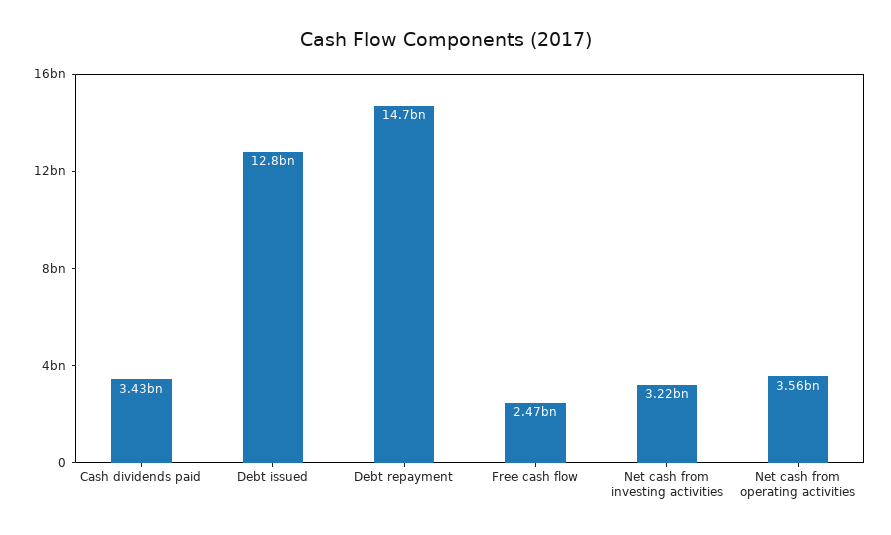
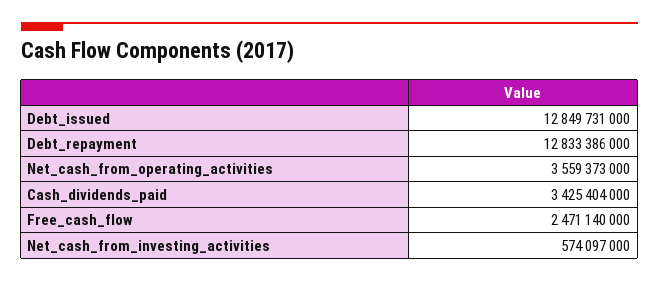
Debt repayment: 14700000000 -> 12833386000
Net cash from investing activities: 3220000000 -> 574097000

